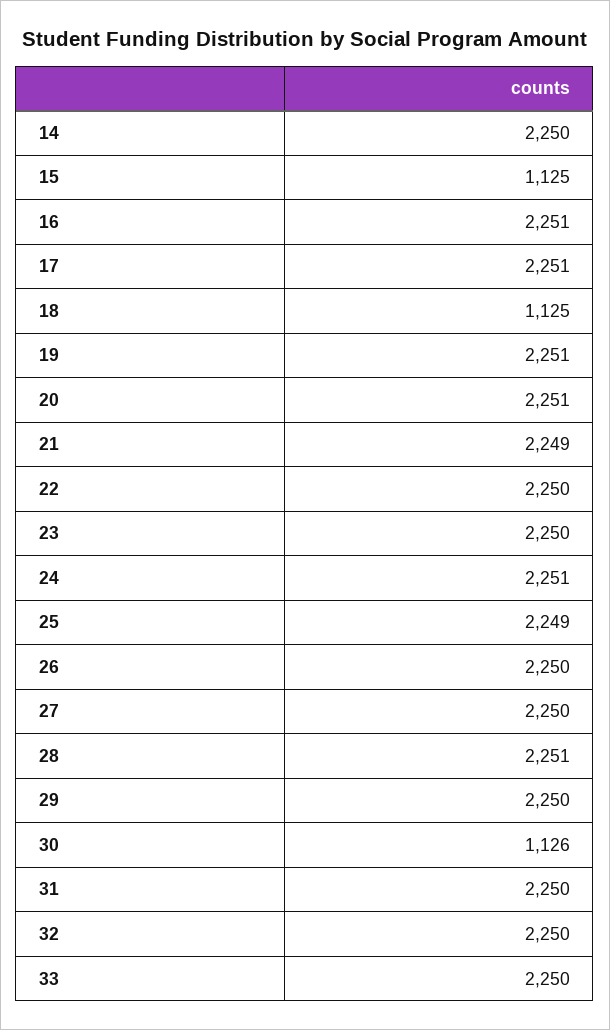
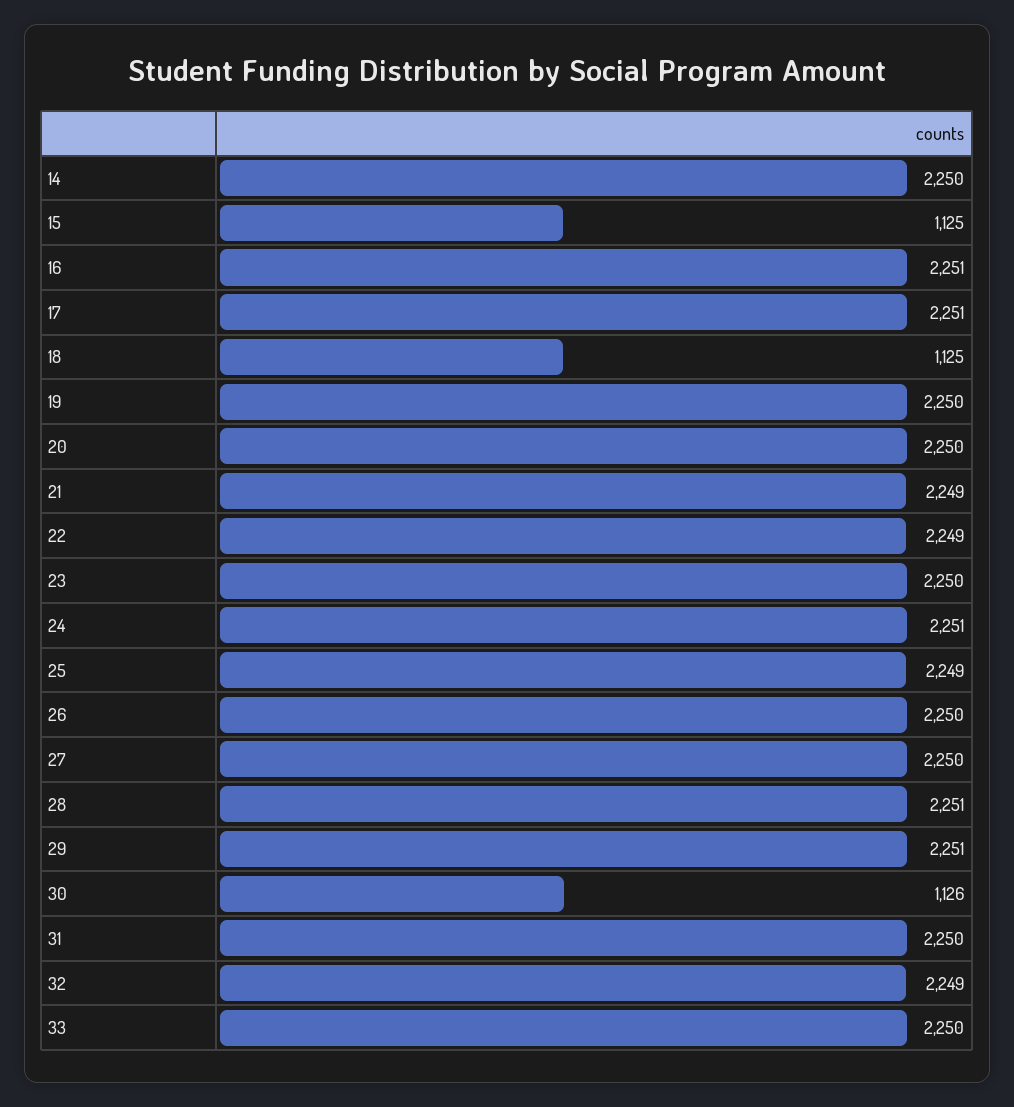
19: 2251 -> 2250
20: 2251 -> 2250
22: 2250 -> 2249
29: 2250 -> 2251
32: 2250 -> 2249

